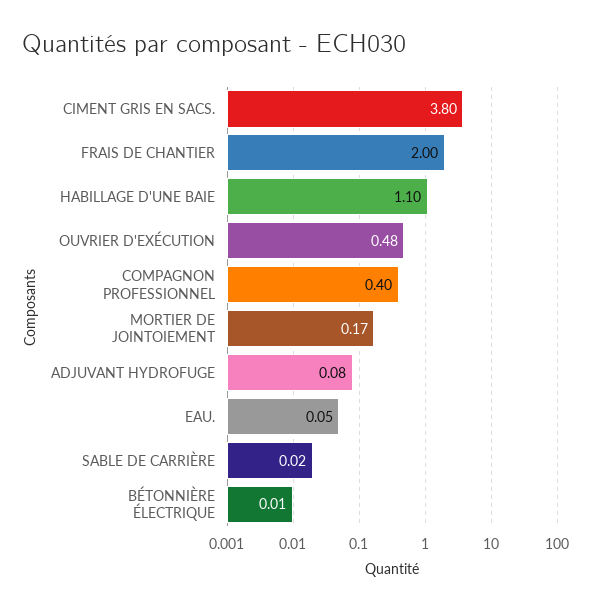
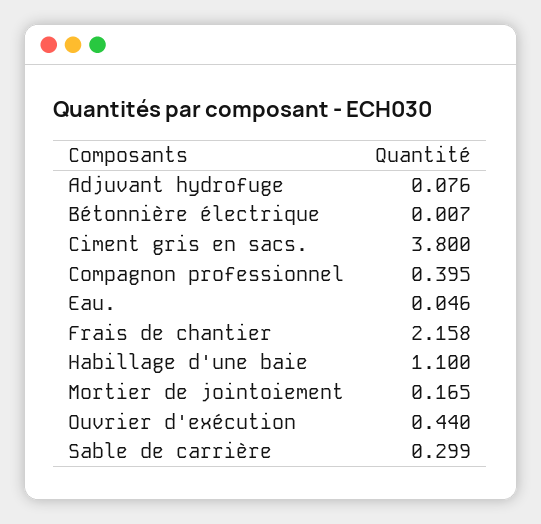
FRAIS DE CHANTIER: 2 -> 2.158
OUVRIER D'EXÉCUTION: 0.48 -> 0.44
SABLE DE CARRIÈRE: 0.02 -> 0.299

